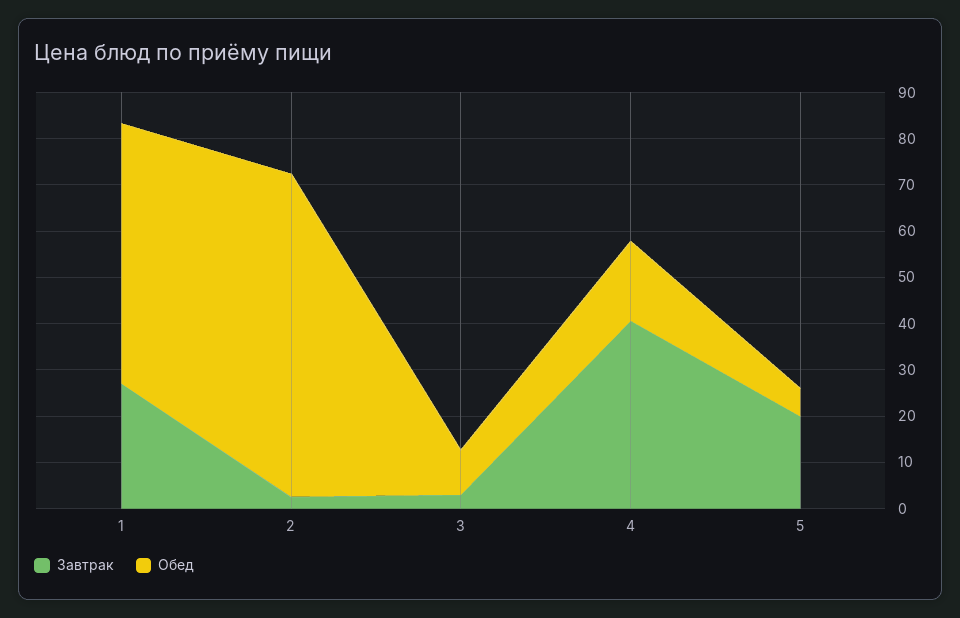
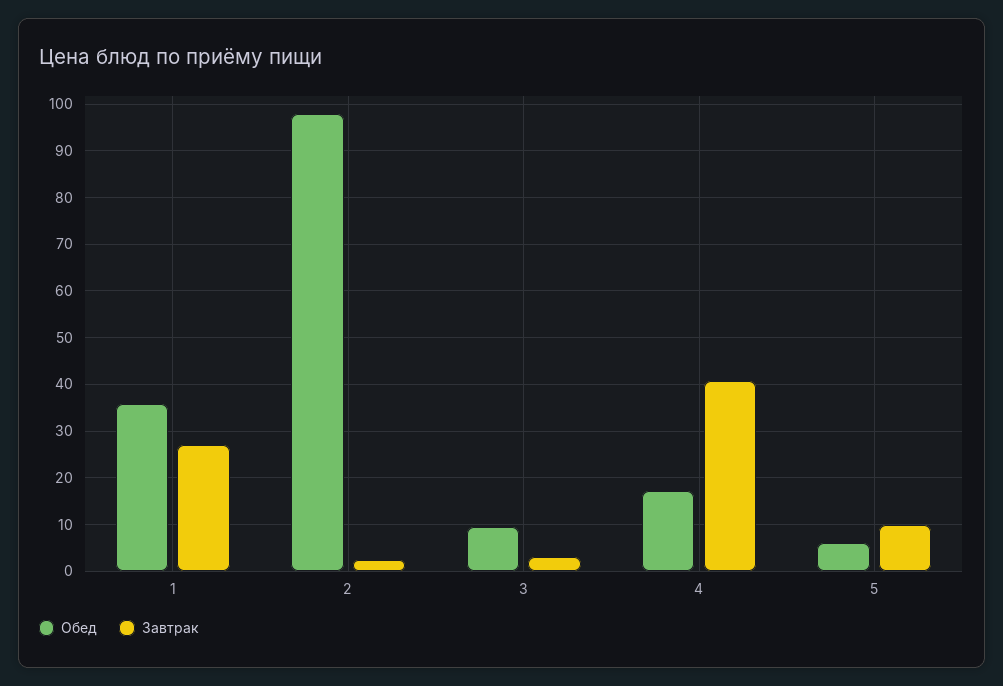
Обед, 1: 56 -> 36
Обед, 2: 70 -> 98
Завтрак, 5: 20 -> 10

